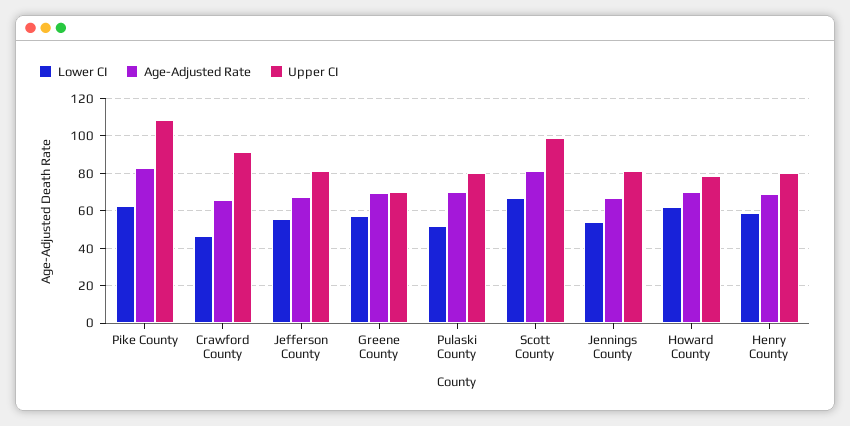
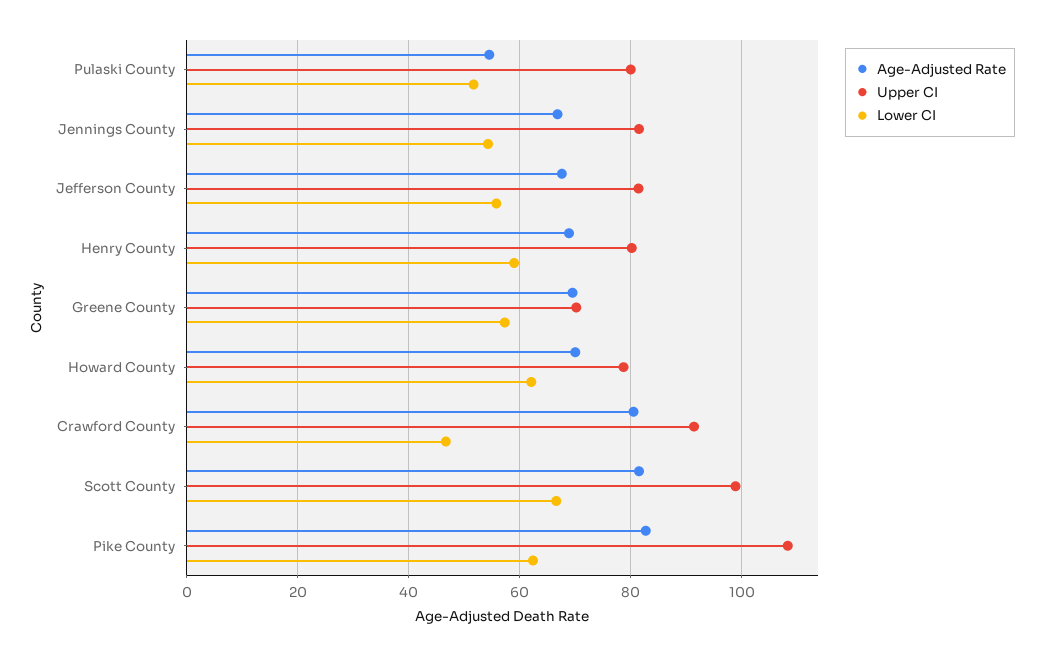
Age-Adjusted Rate, Crawford County: 65 -> 80
Age-Adjusted Rate, Pulaski County: 70 -> 54

